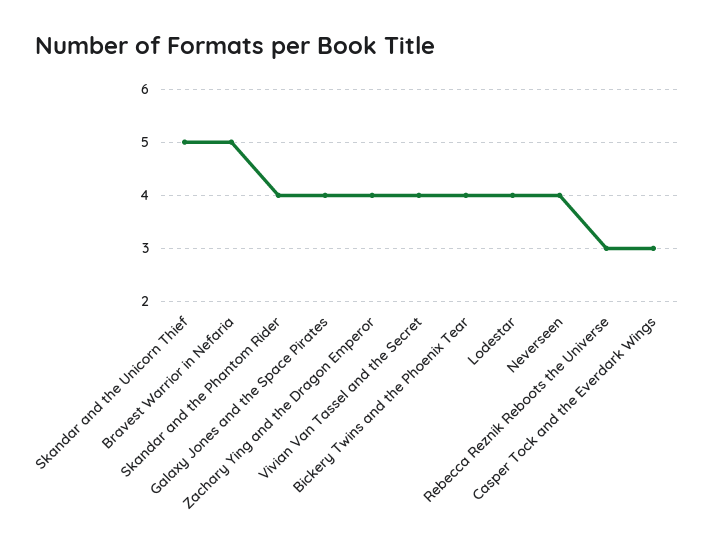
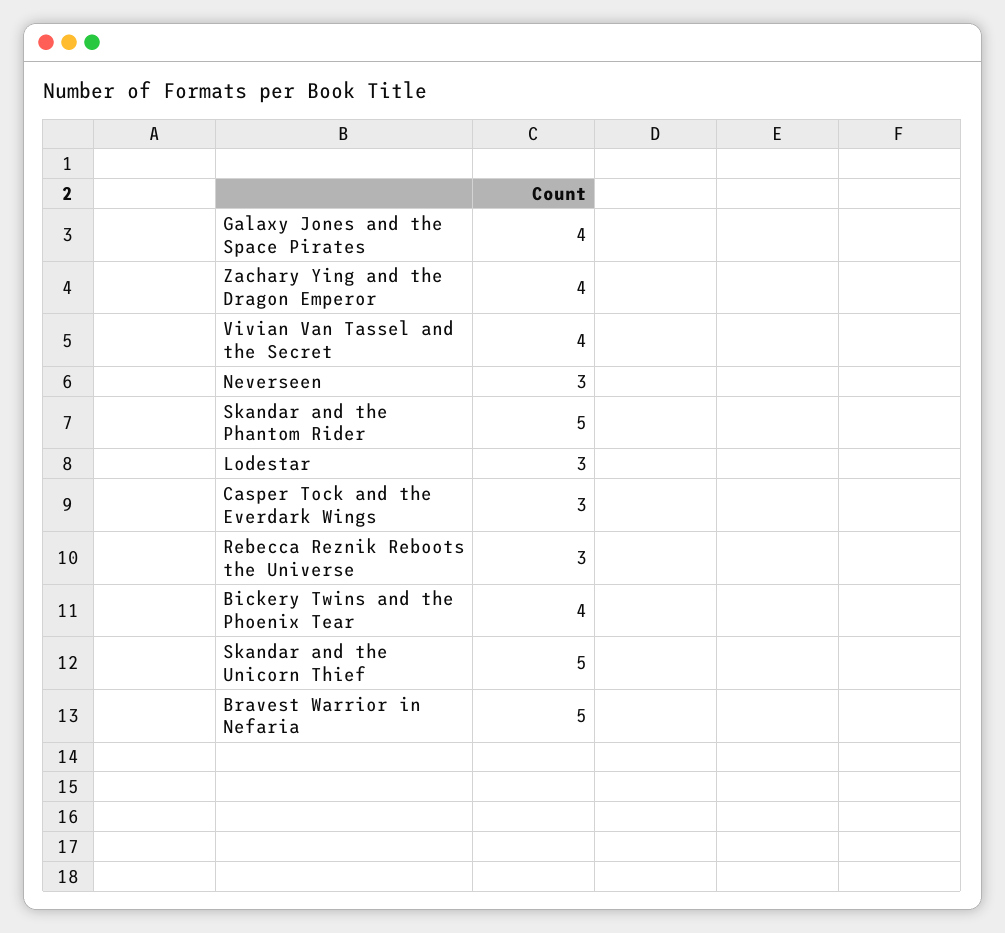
Skandar and the Phantom Rider: 4 -> 5
Lodestar: 4 -> 3
Neverseen: 4 -> 3

